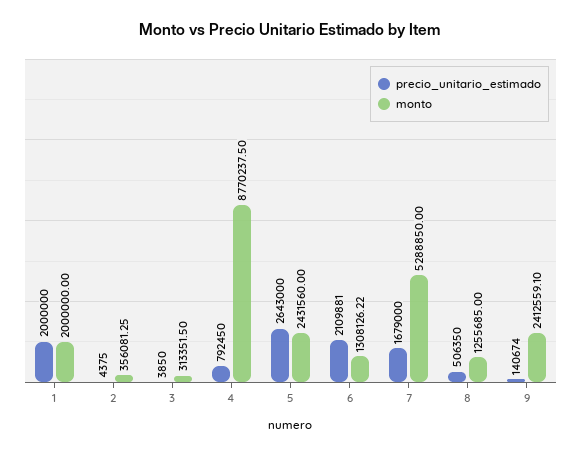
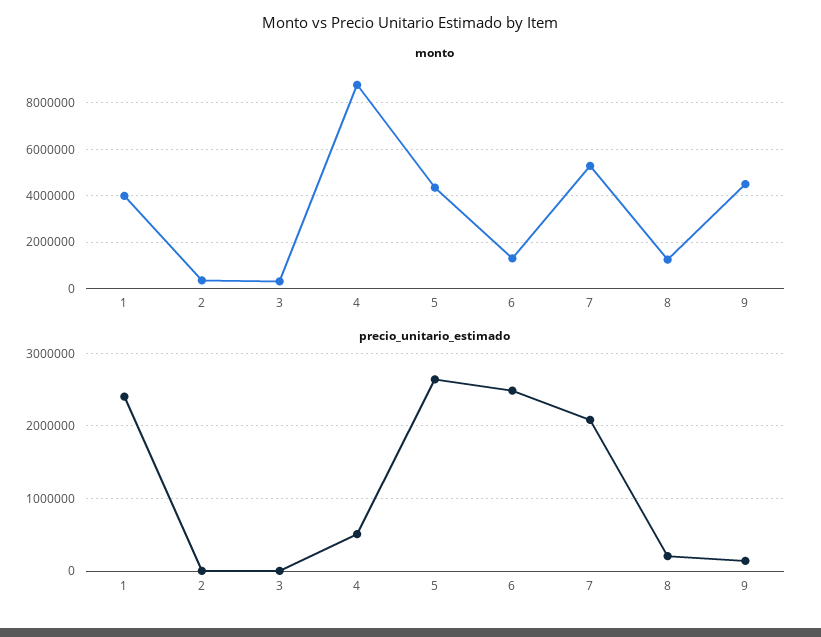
precio_unitario_estimado, 1: 2000000 -> 2400000
monto, 1: 2000000 -> 4000000
precio_unitario_estimado, 4: 792450 -> 500000
monto, 5: 2431560 -> 4500000
precio_unitario_estimado, 6: 2109881 -> 2500000
precio_unitario_estimado, 7: 1679000 -> 2100000
precio_unitario_estimado, 8: 506350 -> 200000
monto, 9: 2412559.1 -> 4500000

